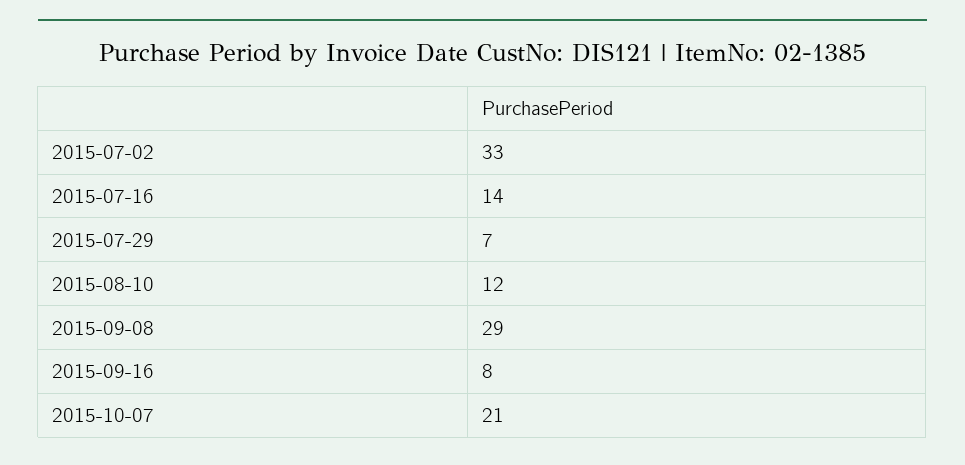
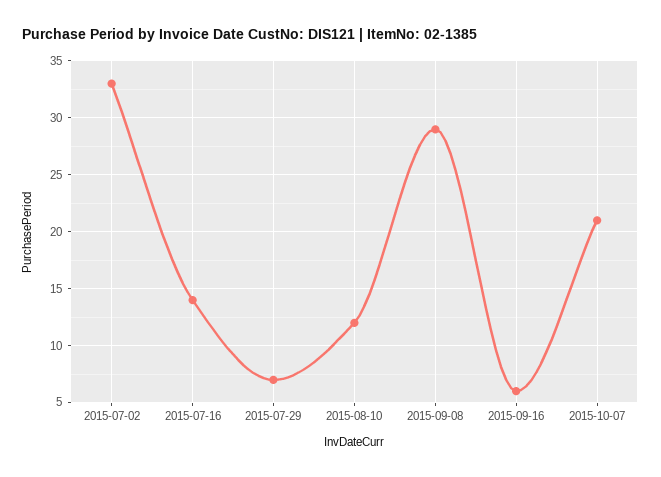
2015-09-16: 8 -> 6

